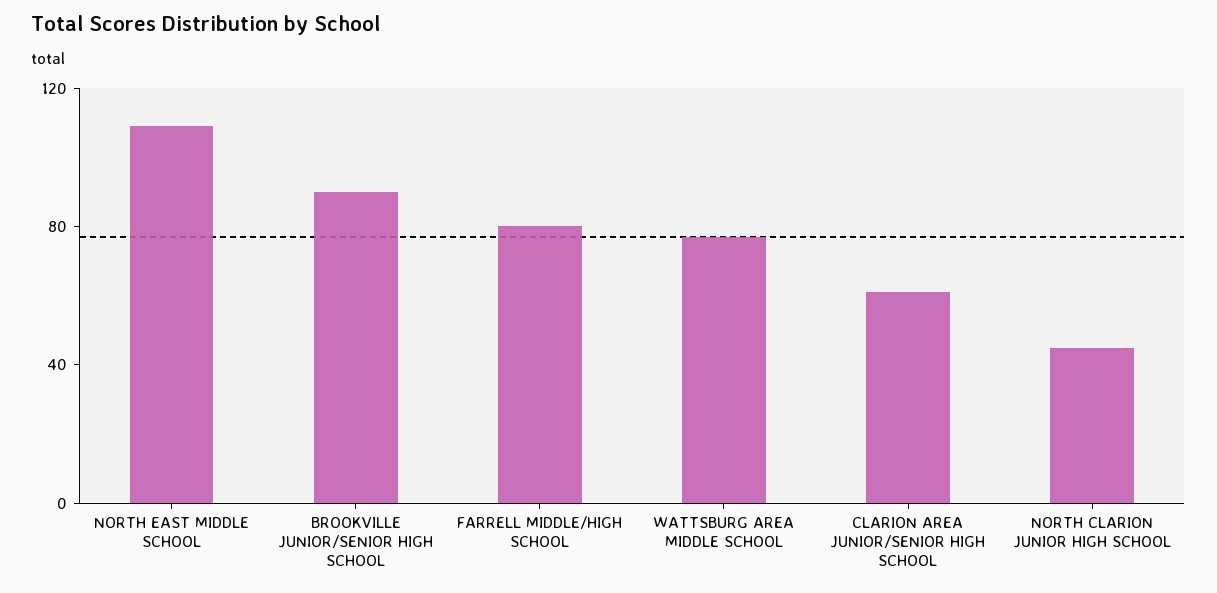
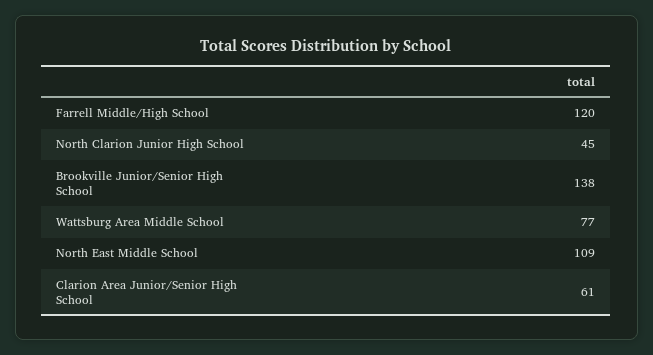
BROOKVILLE JUNIOR/SENIOR HIGH SCHOOL: 90 -> 138
FARRELL MIDDLE/HIGH SCHOOL: 80 -> 120

